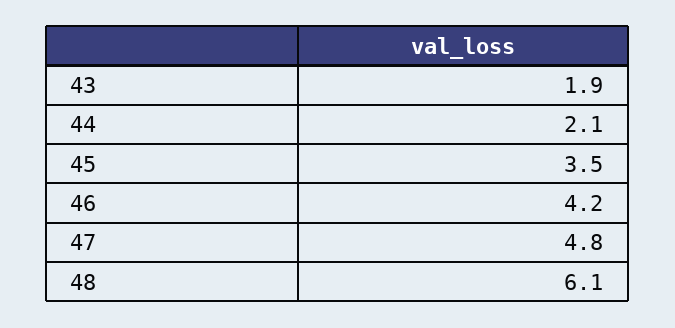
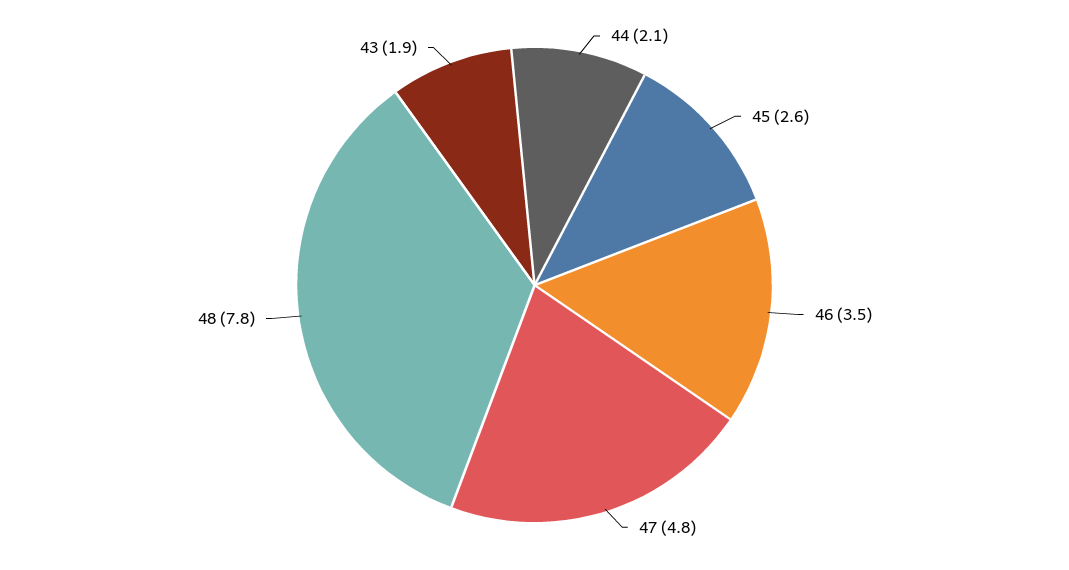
45: 3.5 -> 2.6
46: 4.2 -> 3.5
48: 6.1 -> 7.8

